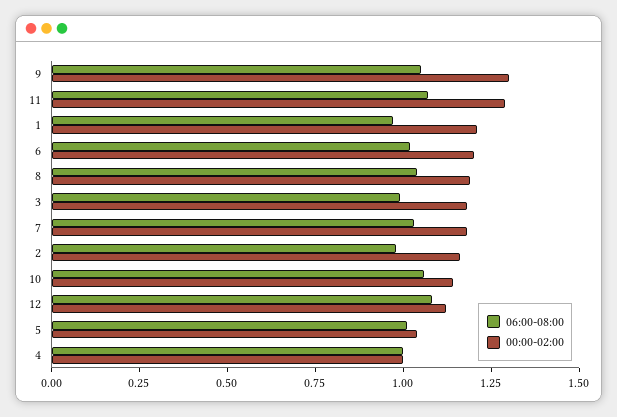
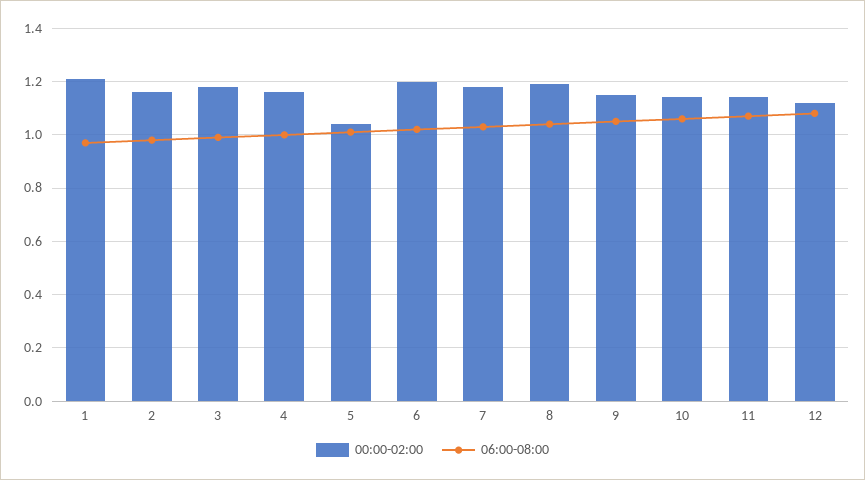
00:00-02:00, 9: 1.3 -> 1.15
00:00-02:00, 11: 1.3 -> 1.15
00:00-02:00, 4: 1 -> 1.15

